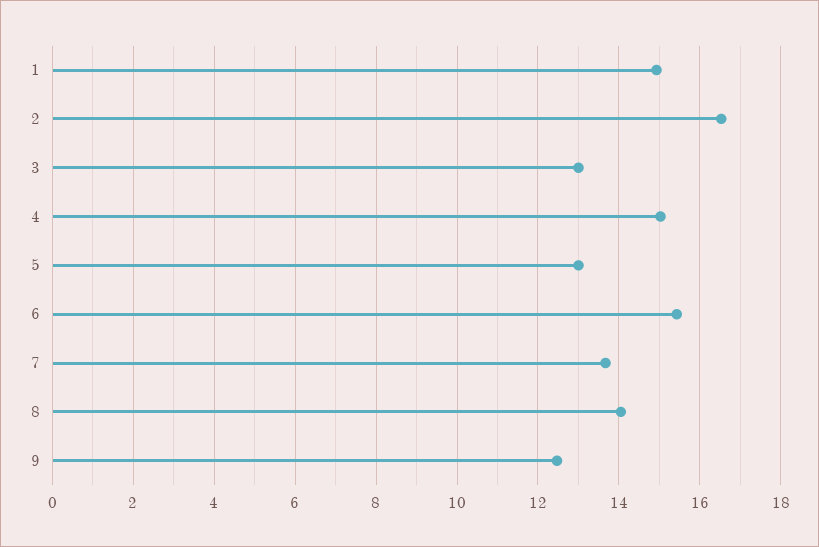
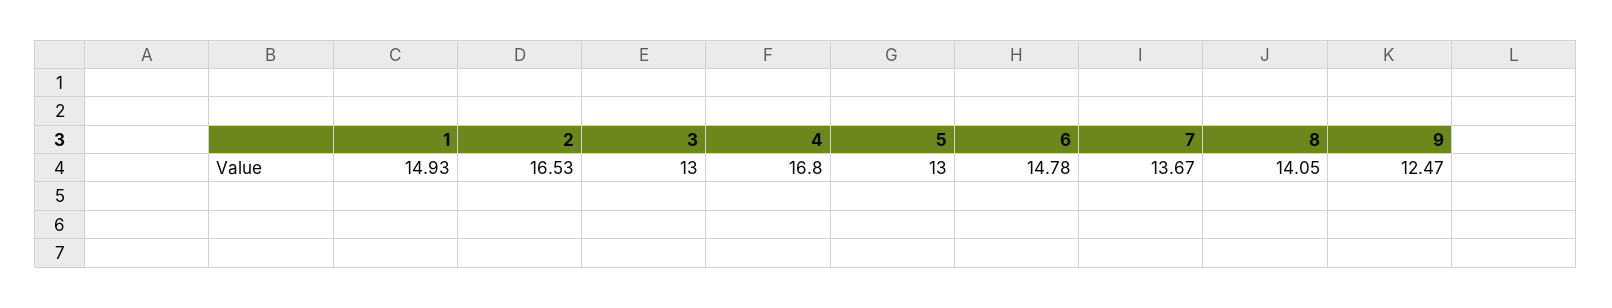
4: 15 -> 16.8
6: 15.4 -> 14.78

